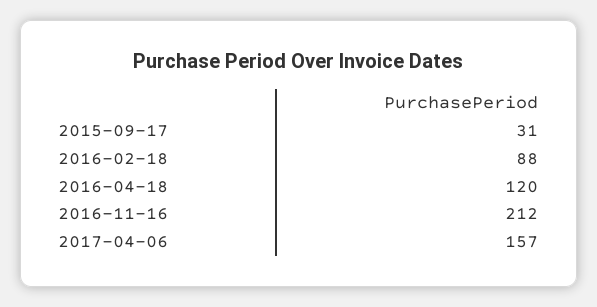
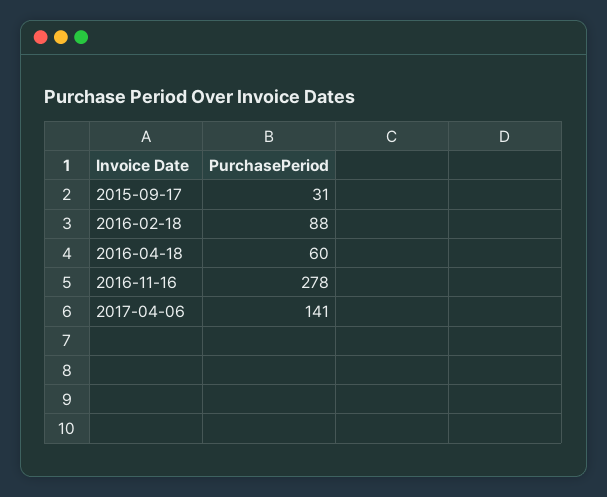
2016-04-18: 120 -> 60
2016-11-16: 212 -> 278
2017-04-06: 157 -> 141

